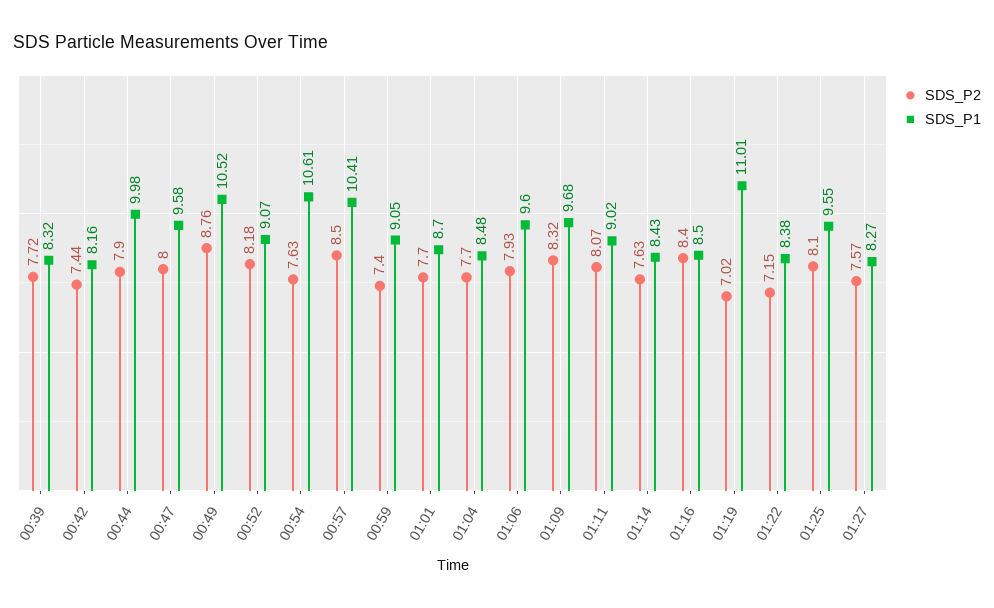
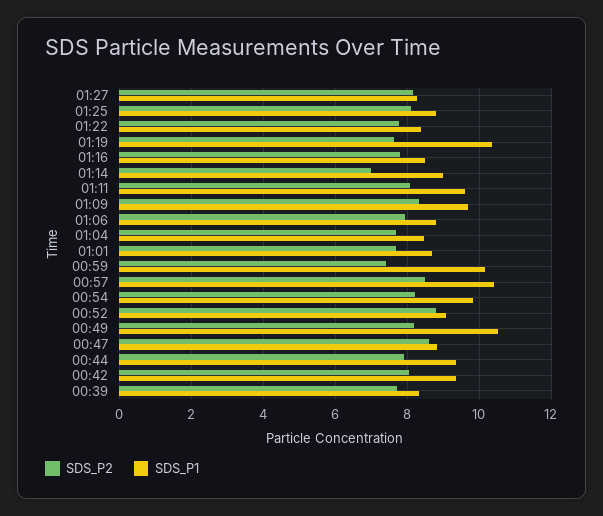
SDS_P2, 00:42: 7.44 -> 8
SDS_P1, 00:42: 8.16 -> 9.4
SDS_P1, 00:44: 9.98 -> 9.4
SDS_P2, 00:47: 8 -> 8.6
SDS_P1, 00:47: 9.58 -> 8.8
SDS_P2, 00:49: 8.76 -> 8.2
SDS_P2, 00:52: 8.18 -> 8.8
SDS_P2, 00:54: 7.63 -> 8.2
SDS_P1, 00:54: 10.61 -> 9.8
SDS_P1, 00:59: 9.05 -> 10.2
SDS_P1, 01:06: 9.6 -> 8.8
SDS_P1, 01:11: 9.02 -> 9.6
SDS_P2, 01:14: 7.63 -> 7
SDS_P1, 01:14: 8.43 -> 9
SDS_P2, 01:16: 8.4 -> 7.8
SDS_P2, 01:19: 7.02 -> 7.6
SDS_P1, 01:19: 11.01 -> 10.4
SDS_P2, 01:22: 7.15 -> 7.8
SDS_P1, 01:25: 9.55 -> 8.8
SDS_P2, 01:27: 7.57 -> 8.2

